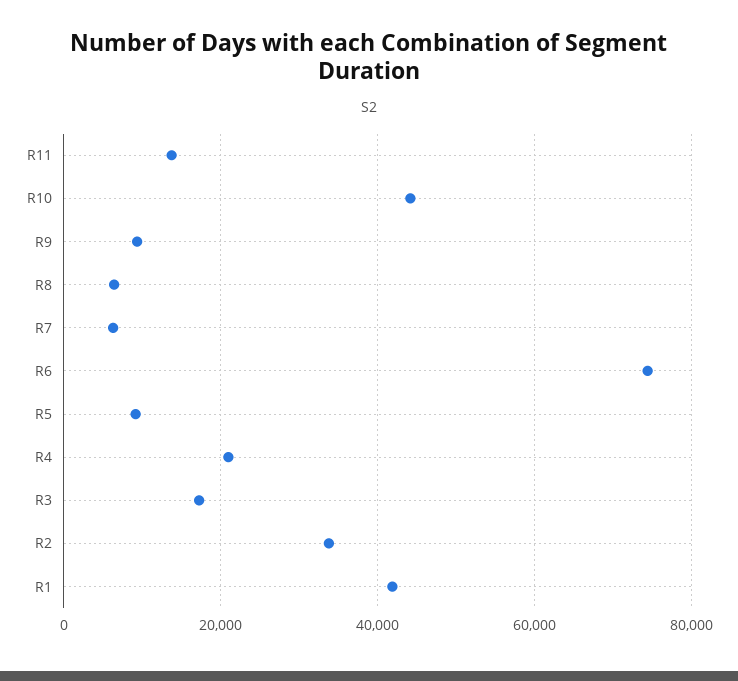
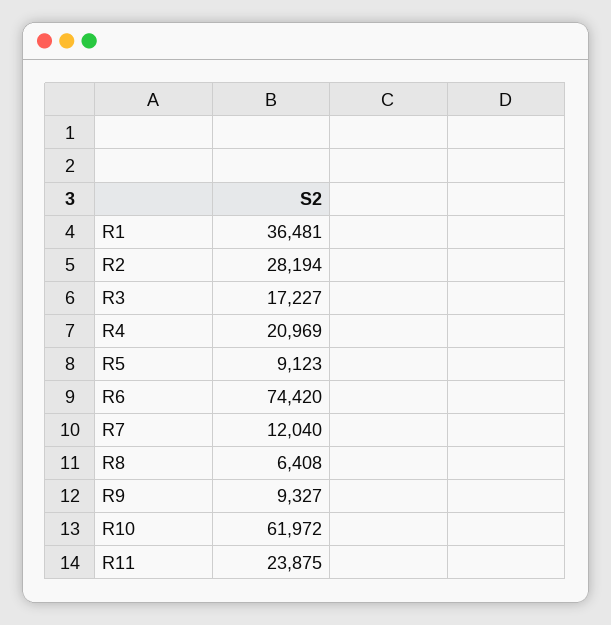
R11: 14000 -> 23875
R10: 44000 -> 61972
R7: 6000 -> 12040
R2: 34000 -> 28194
R1: 42000 -> 36481

